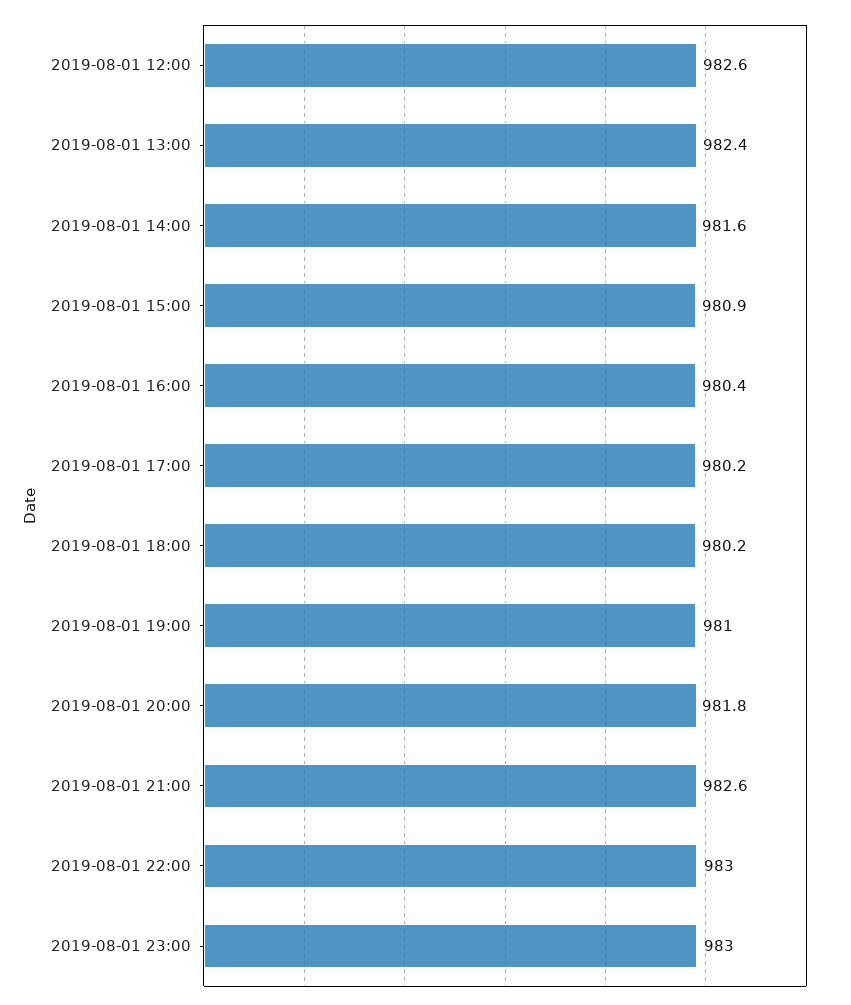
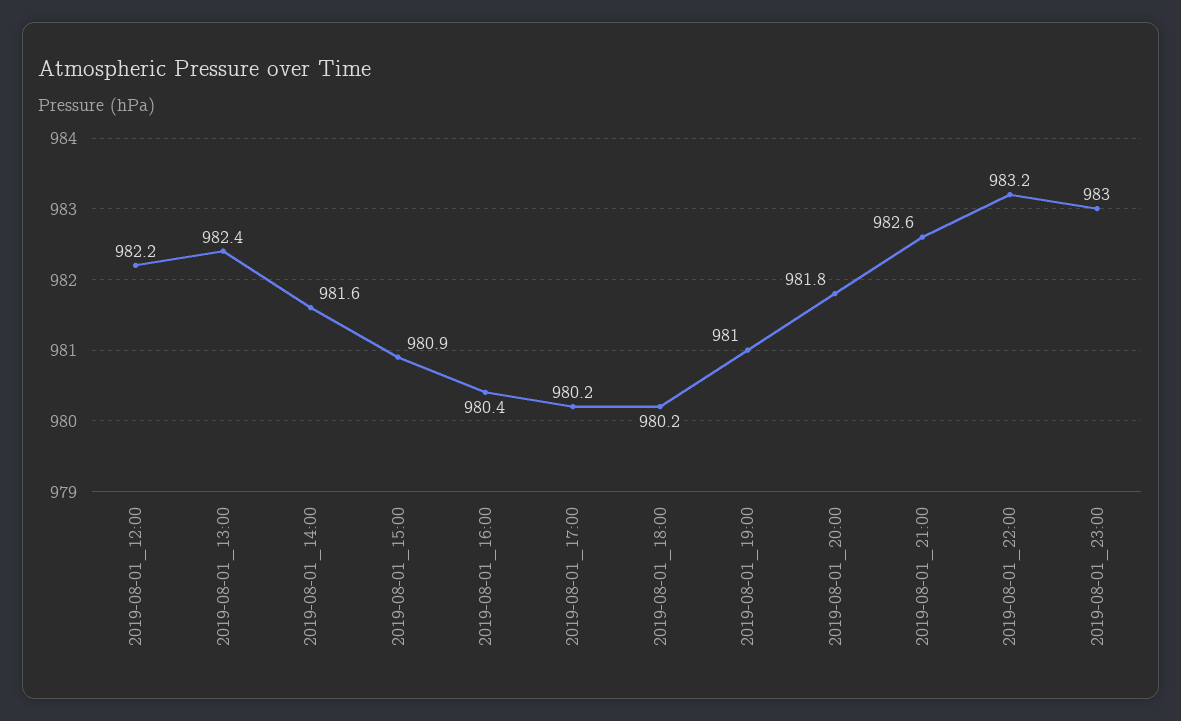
2019-08-01 12:00: 982.6 -> 982.2
2019-08-01 22:00: 983 -> 983.2

